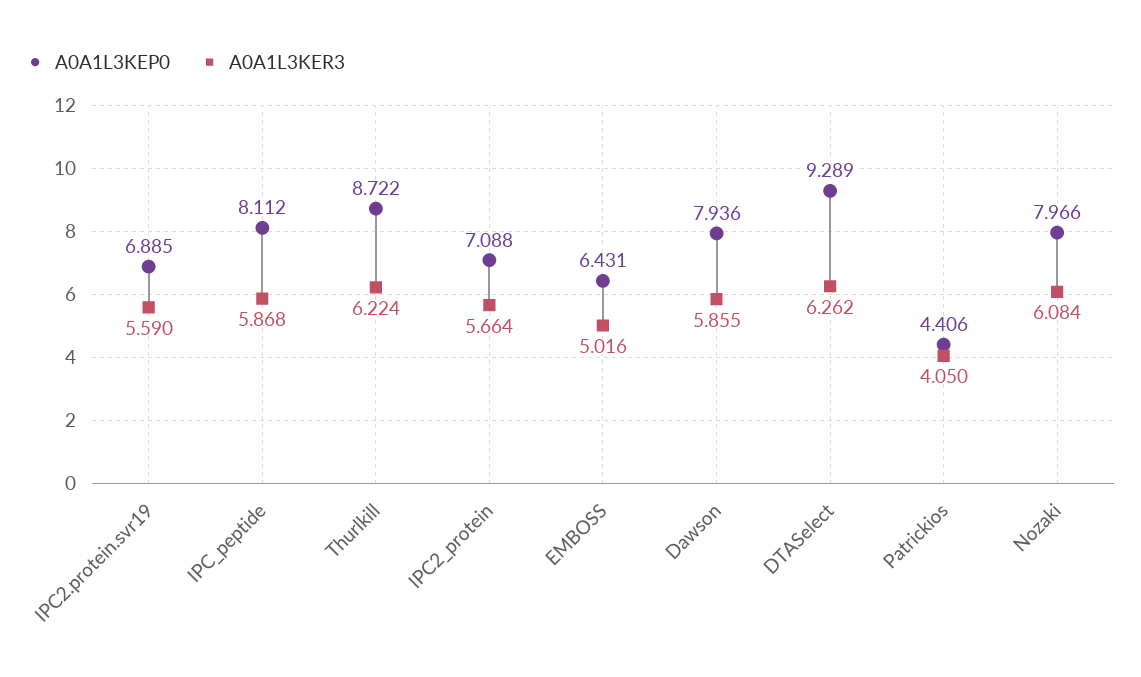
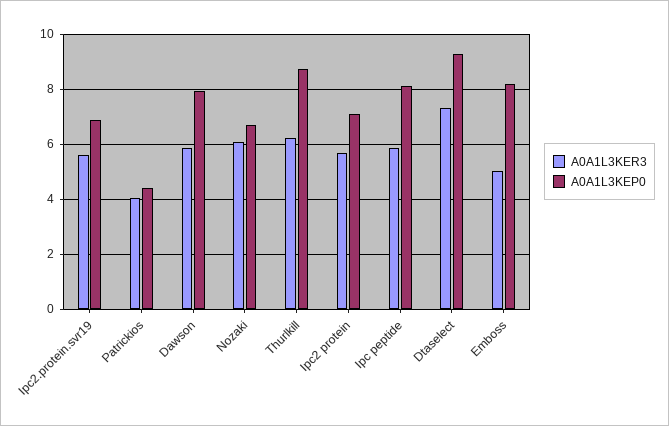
A0A1L3KEP0, EMBOSS: 6.431 -> 8.25
A0A1L3KER3, DTASelect: 6.262 -> 7.25
A0A1L3KEP0, Nozaki: 7.966 -> 6.75

